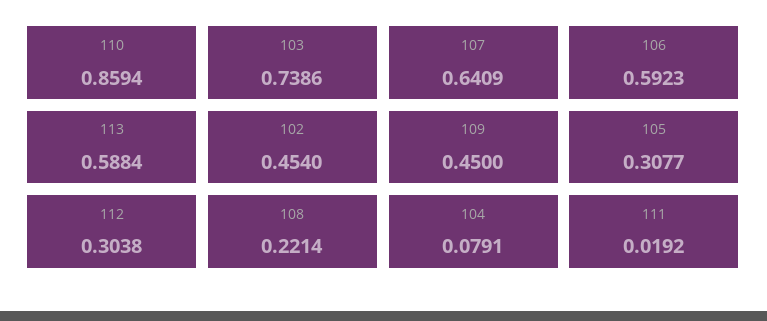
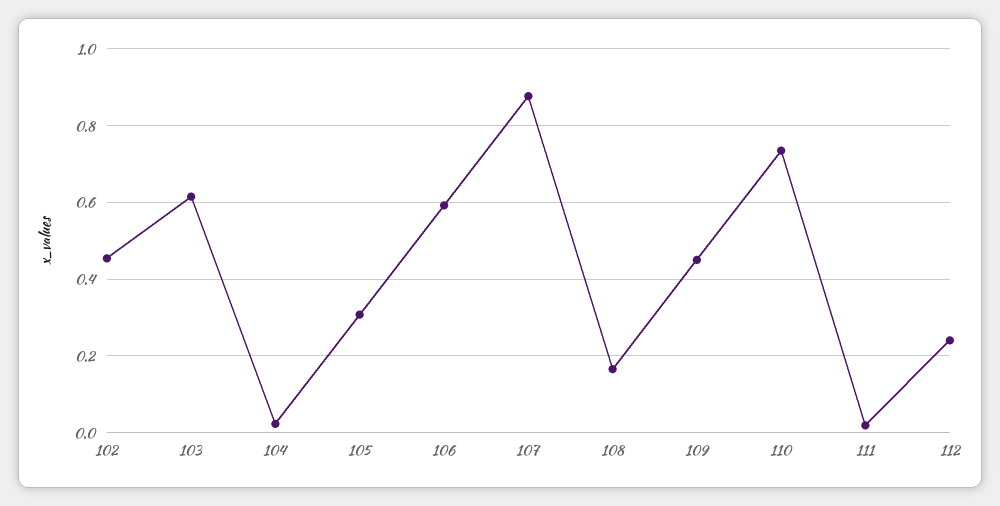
110: 0.8594 -> 0.74
103: 0.7386 -> 0.62
107: 0.6409 -> 0.88
113: 0.5884 -> none
112: 0.3038 -> 0.24
108: 0.2214 -> 0.16
104: 0.0791 -> 0.02

